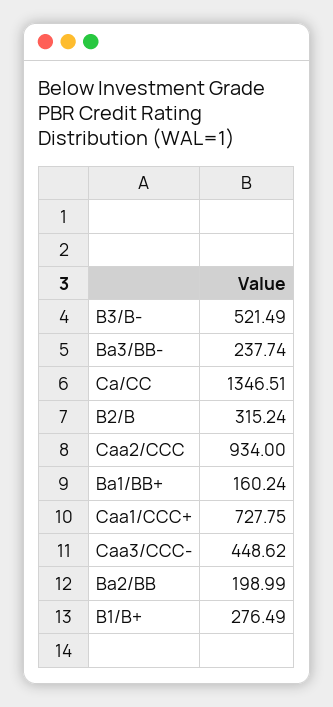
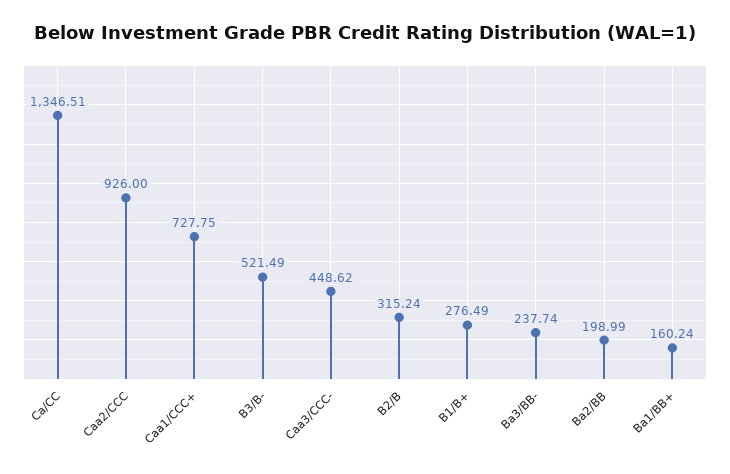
Caa2/CCC: 934 -> 926

